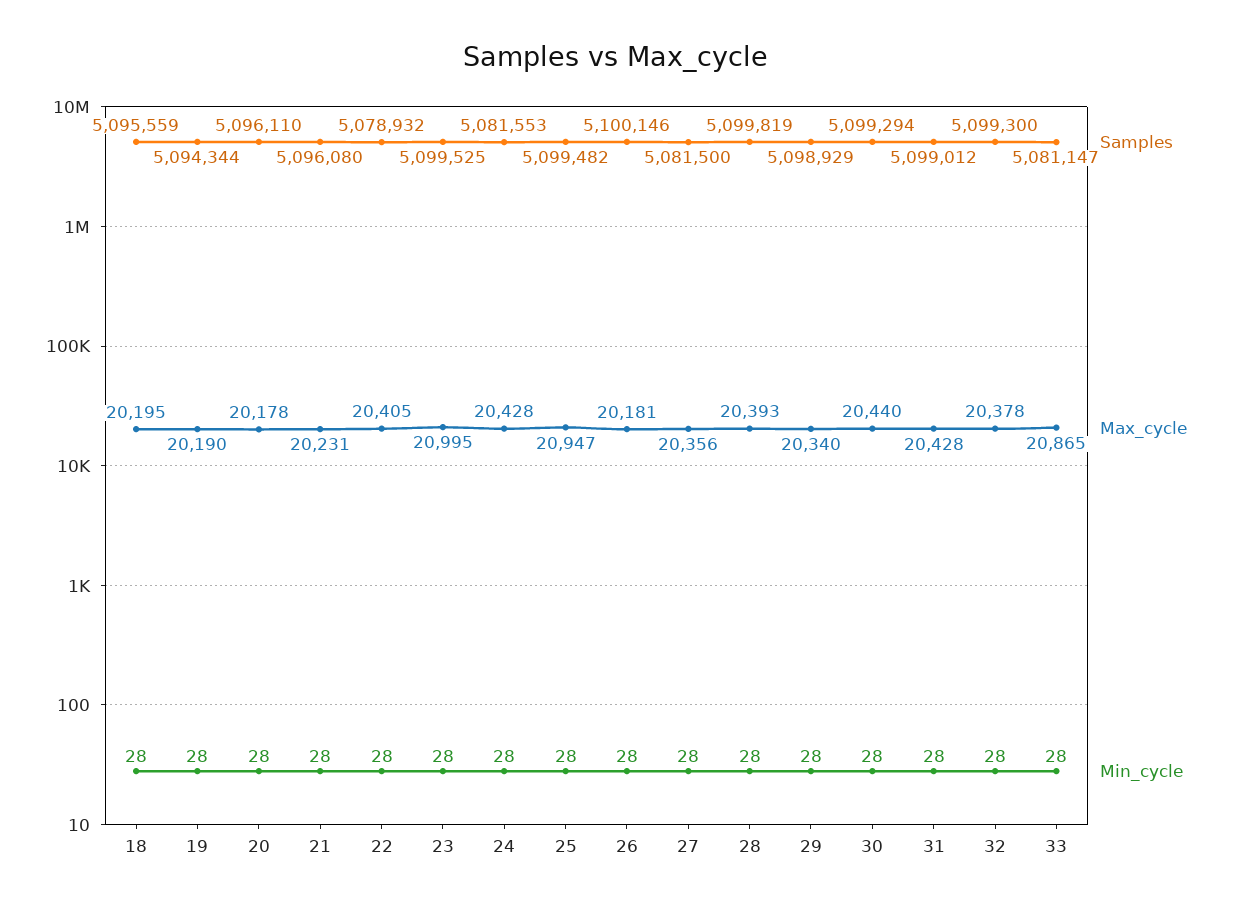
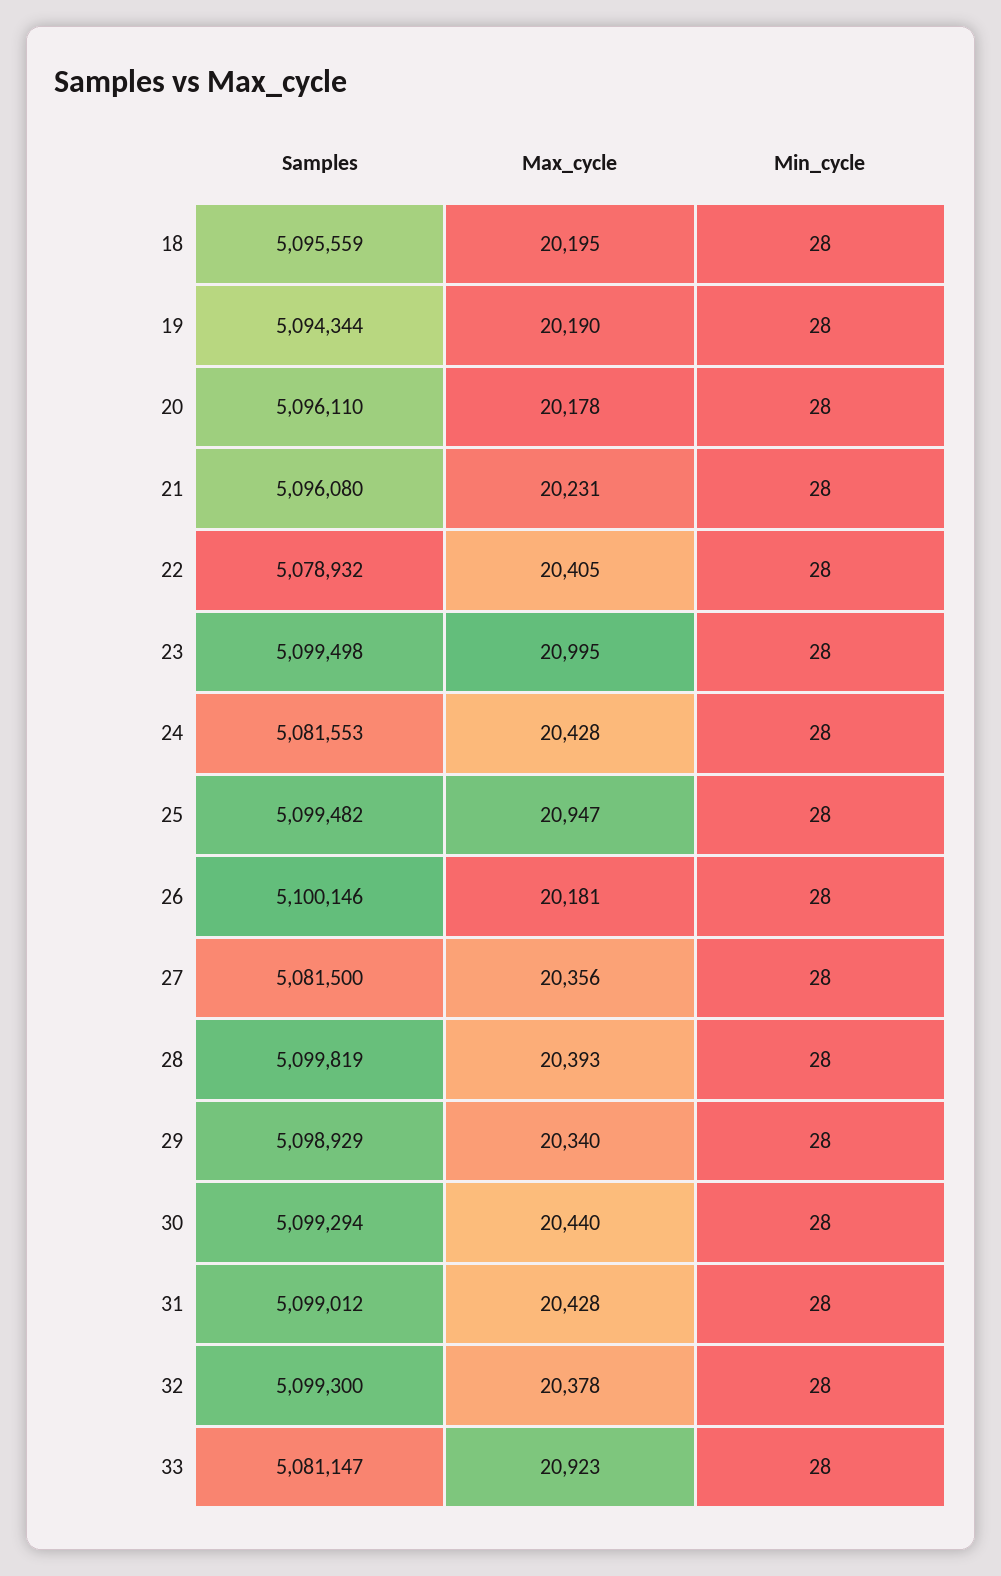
Samples, 23: 5099525 -> 5099498
Max_cycle, 33: 20865 -> 20923

